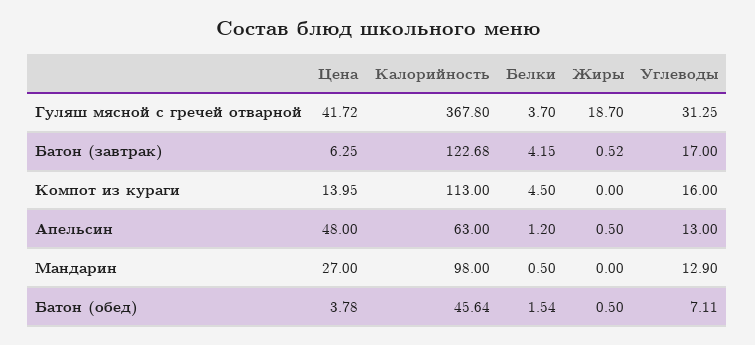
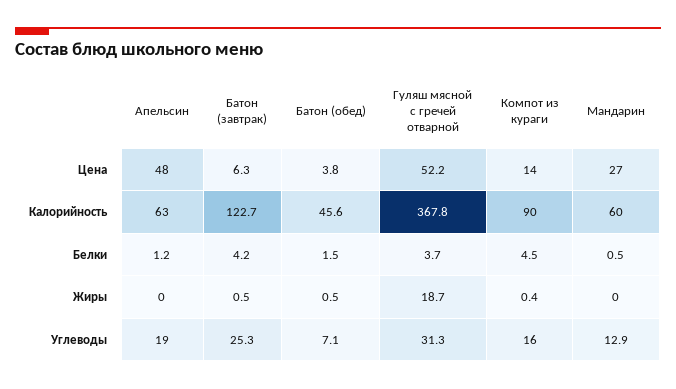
Цена, Гуляш мясной с гречей отварной: 41.72 -> 52.2
Углеводы, Батон (завтрак): 17 -> 25.3
Калорийность, Компот из кураги: 113 -> 90
Жиры, Компот из кураги: 0 -> 0.4
Жиры, Апельсин: 0.5 -> 0
Углеводы, Апельсин: 13 -> 19
Калорийность, Мандарин: 98 -> 60

